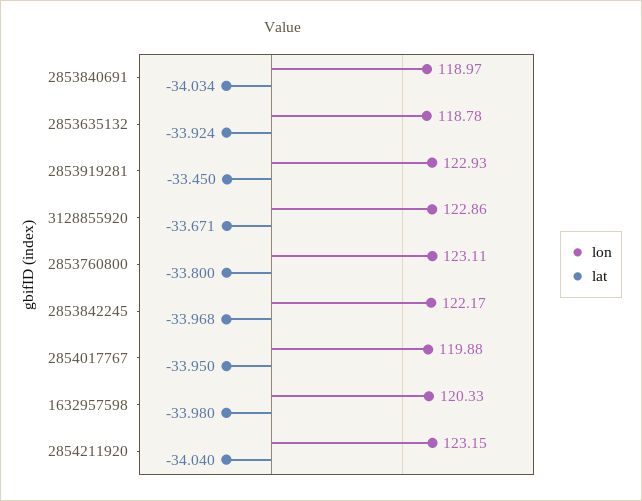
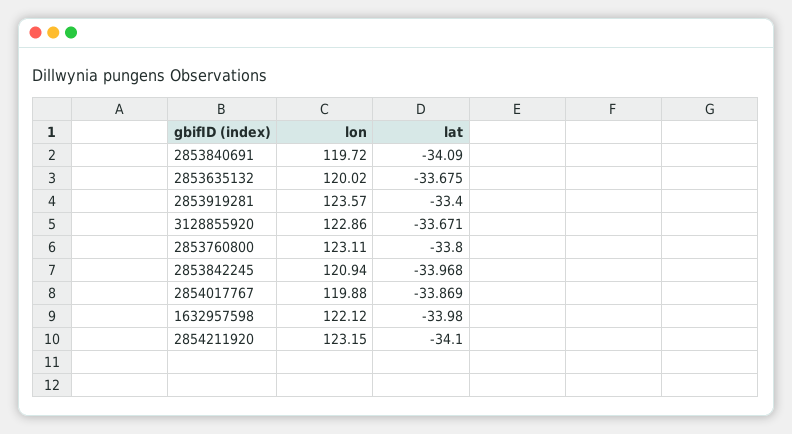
lon, 2853840691: 118.97 -> 119.72
lat, 2853840691: -34.034 -> -34.09
lon, 2853635132: 118.78 -> 120.02
lat, 2853635132: -33.924 -> -33.675
lon, 2853919281: 122.93 -> 123.57
lat, 2853919281: -33.45 -> -33.4
lon, 2853842245: 122.17 -> 120.94
lat, 2854017767: -33.95 -> -33.869
lon, 1632957598: 120.33 -> 122.12
lat, 2854211920: -34.04 -> -34.1

